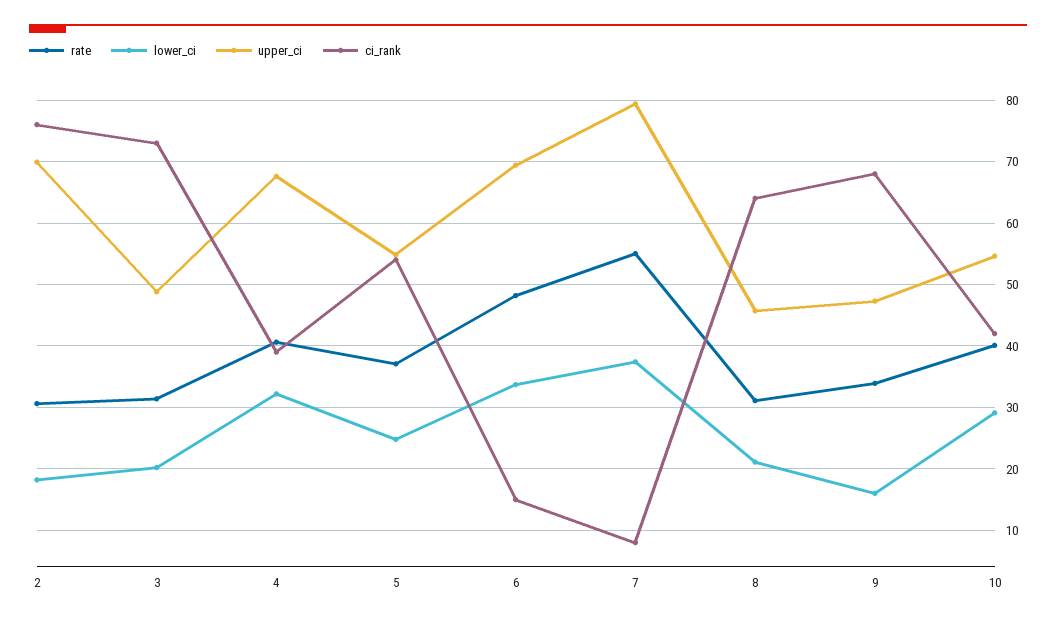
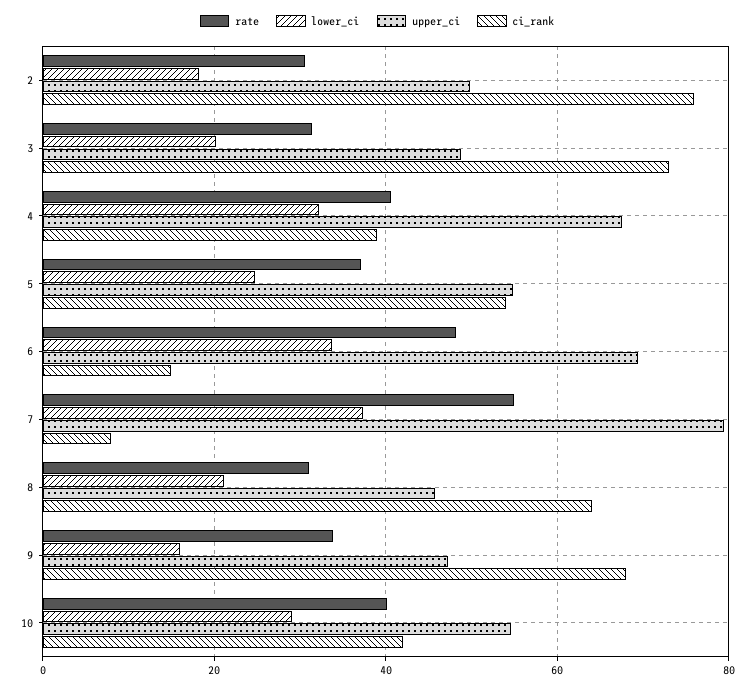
upper_ci, 2: 70 -> 50

